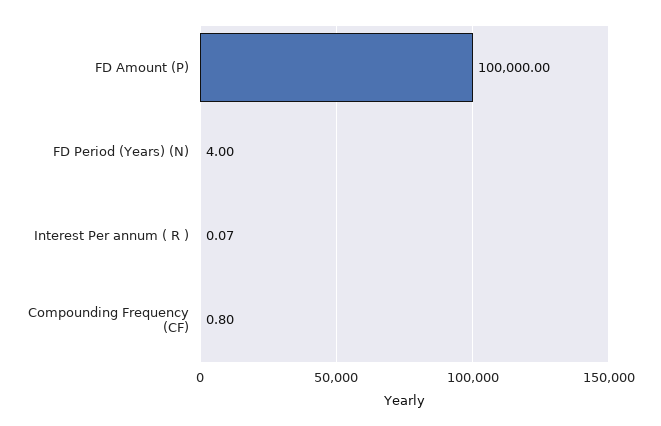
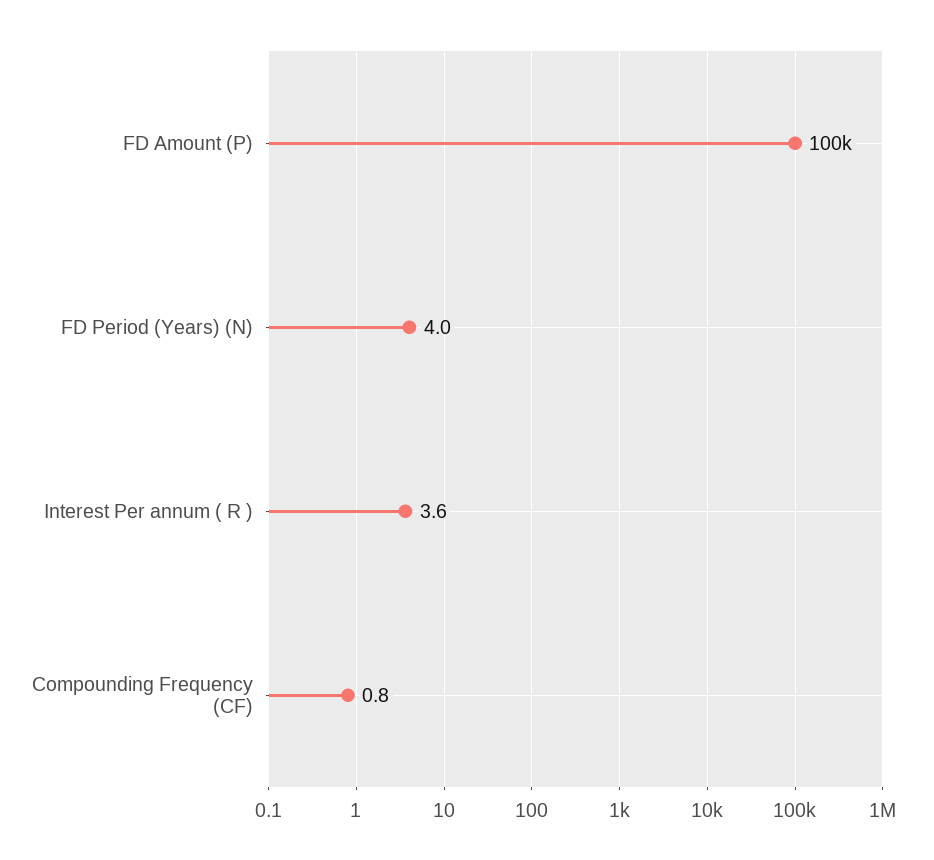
Interest Per annum ( R ): 0.07 -> 3.6

